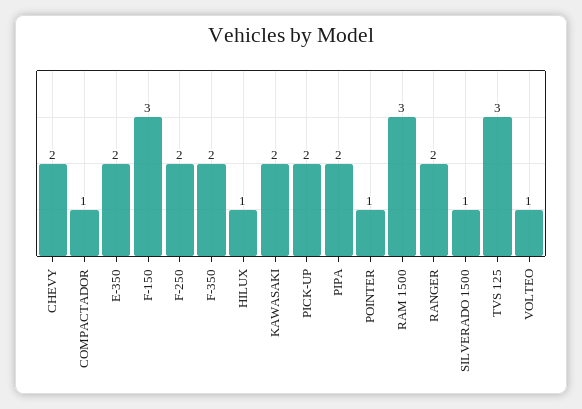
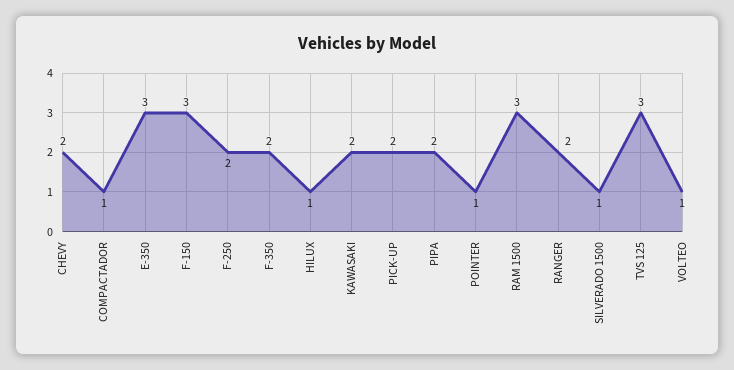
E-350: 2 -> 3

